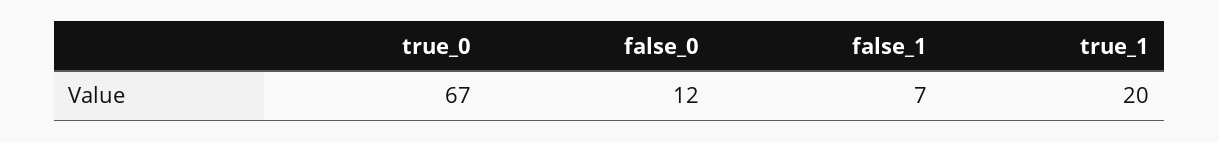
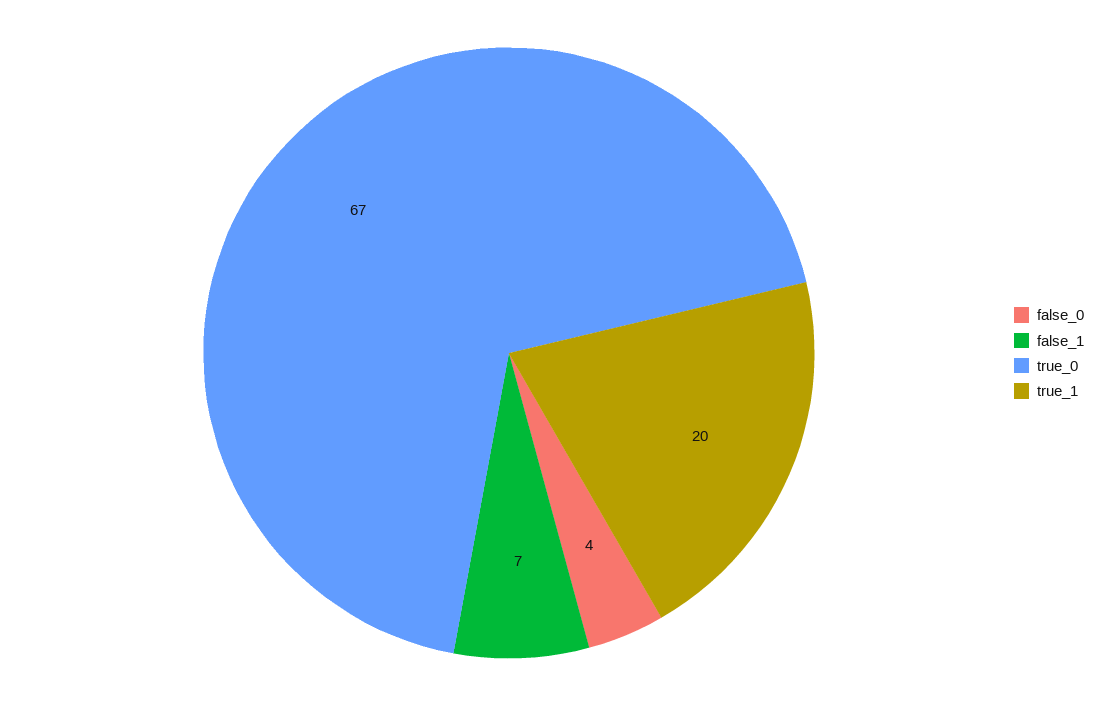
false_0: 12 -> 4

